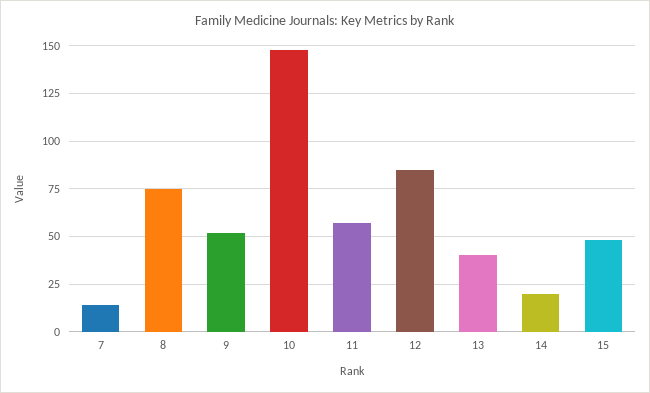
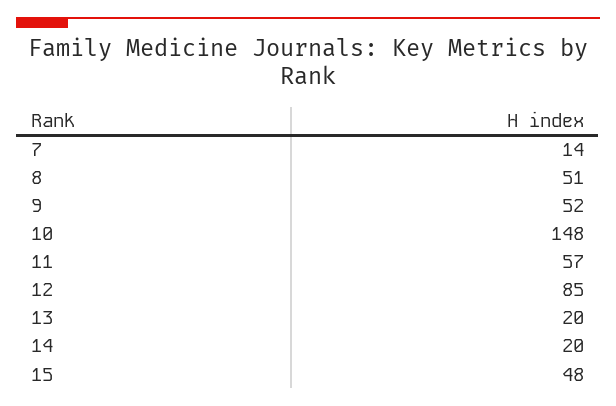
8: 75 -> 51
13: 40 -> 20

